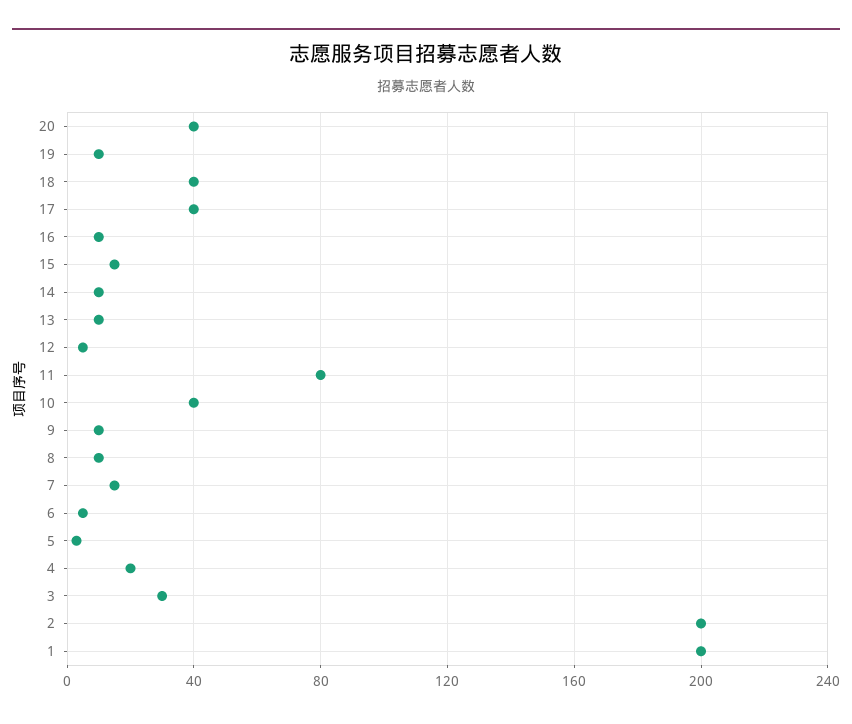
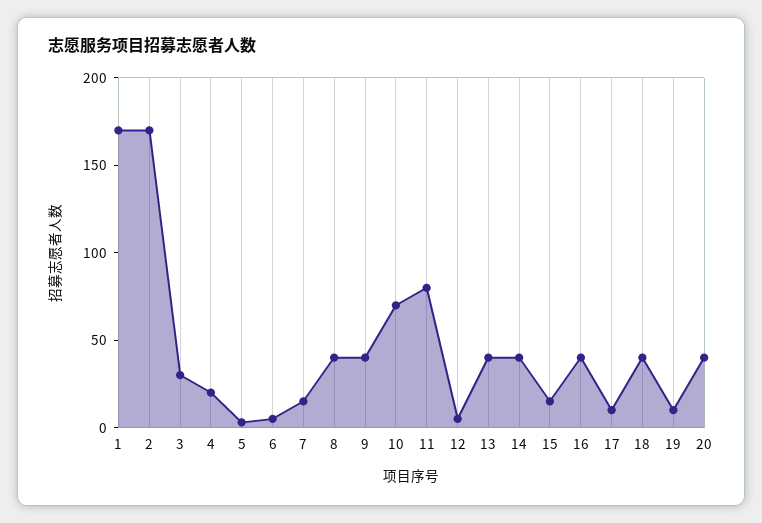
17: 40 -> 10
16: 10 -> 40
14: 10 -> 40
13: 10 -> 40
10: 40 -> 70
9: 10 -> 40
8: 10 -> 40
2: 200 -> 170
1: 200 -> 170

